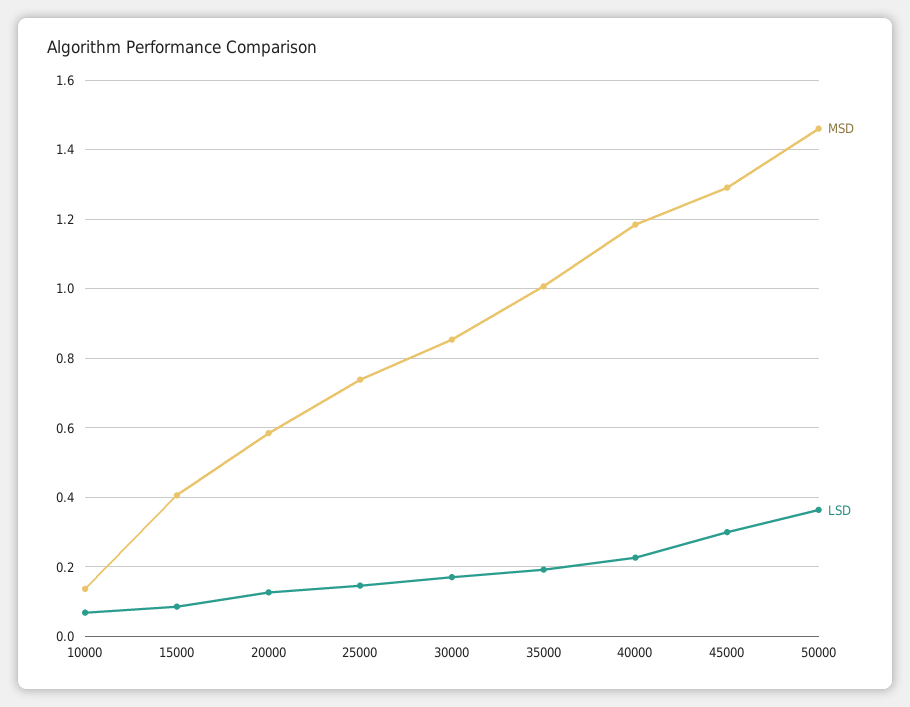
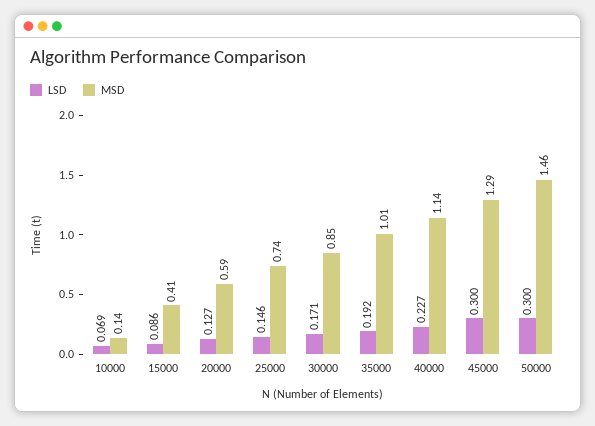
MSD, 40000: 1.18 -> 1.14
LSD, 50000: 0.36 -> 0.3

